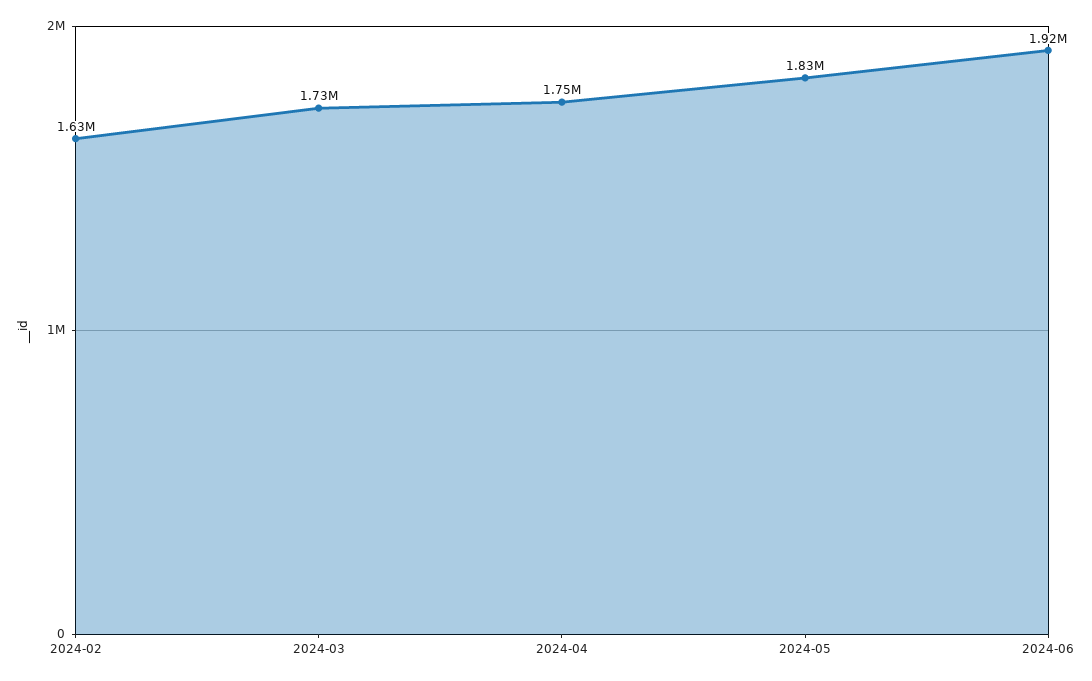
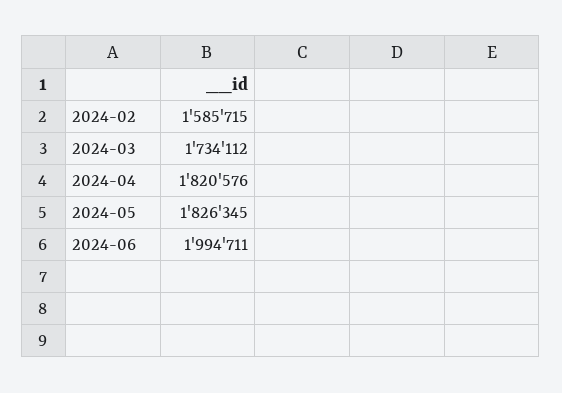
2024-02: 1630000 -> 1585715
2024-04: 1750000 -> 1820576
2024-06: 1920000 -> 1994711

